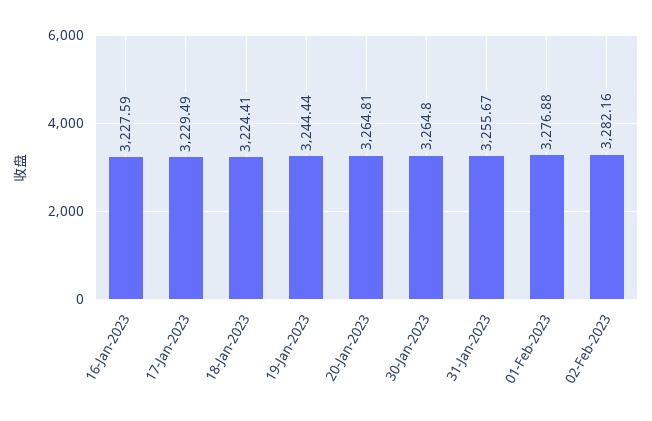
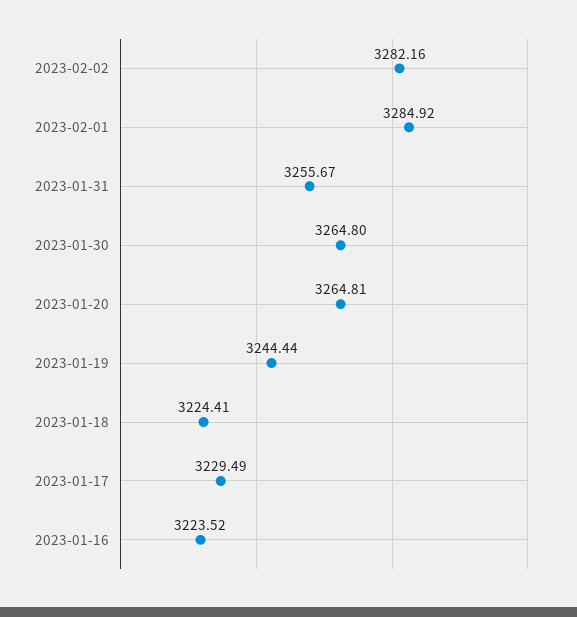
16-Jan-2023: 3227.59 -> 3223.52
01-Feb-2023: 3276.88 -> 3284.92

